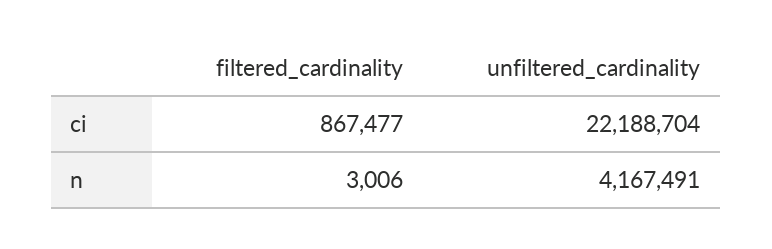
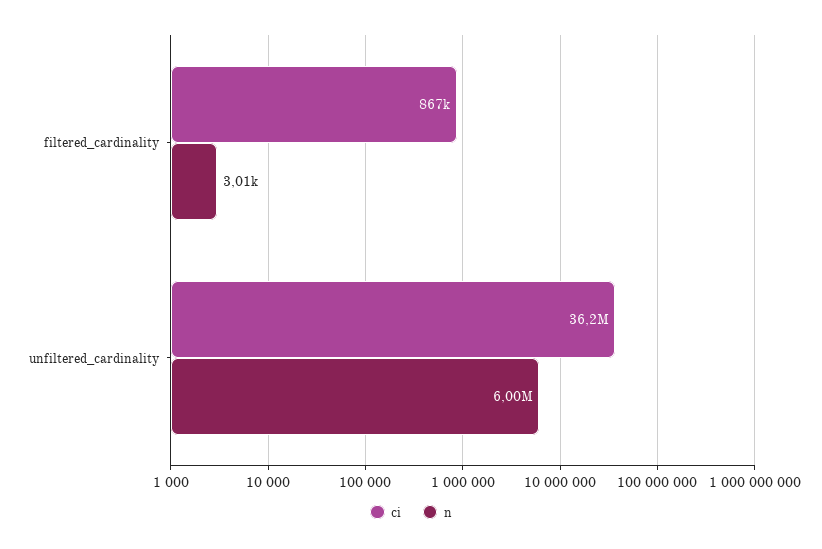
ci, unfiltered_cardinality: 22188704 -> 36200000
n, unfiltered_cardinality: 4167491 -> 6000000

